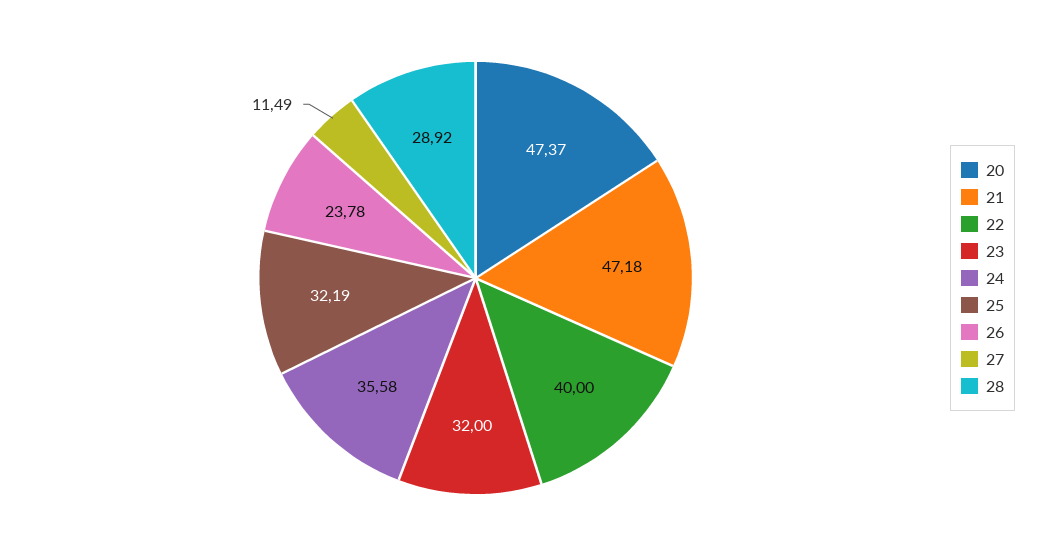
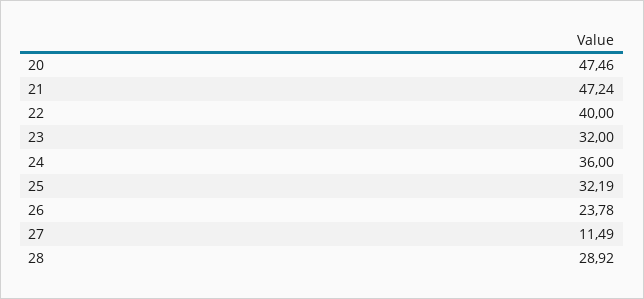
20: 47.37 -> 47.46
21: 47.18 -> 47.24
24: 35.58 -> 36

